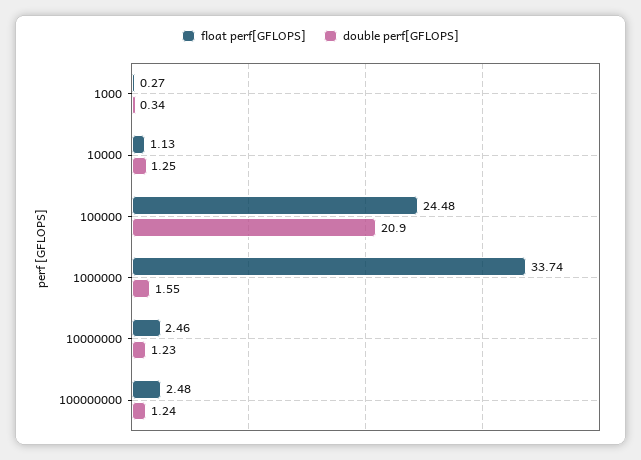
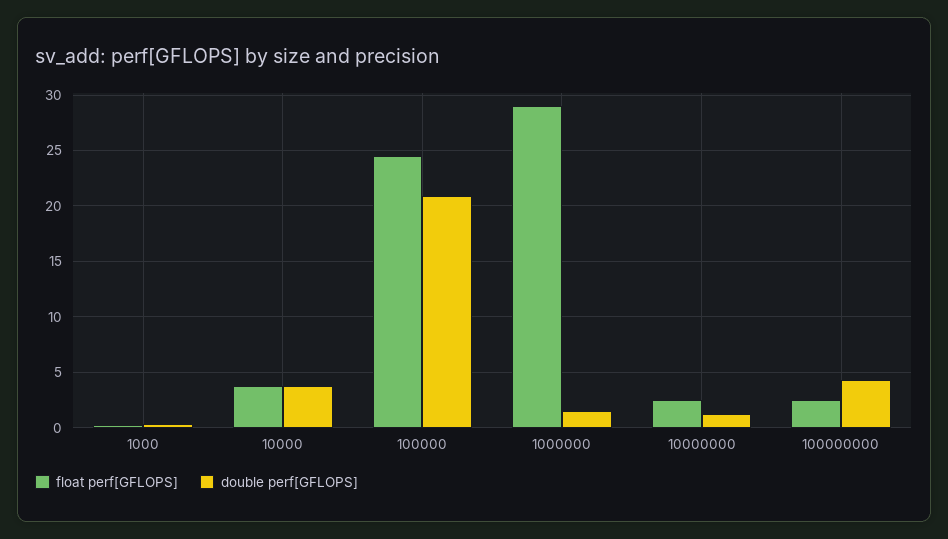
float perf[GFLOPS], 10000: 1.13 -> 4
double perf[GFLOPS], 10000: 1.25 -> 4
float perf[GFLOPS], 1000000: 33.74 -> 29
double perf[GFLOPS], 100000000: 1.24 -> 4

